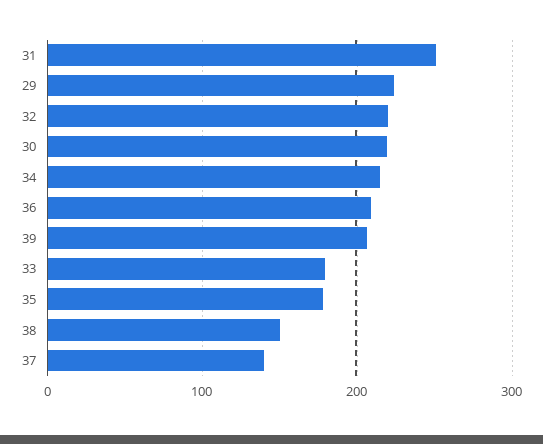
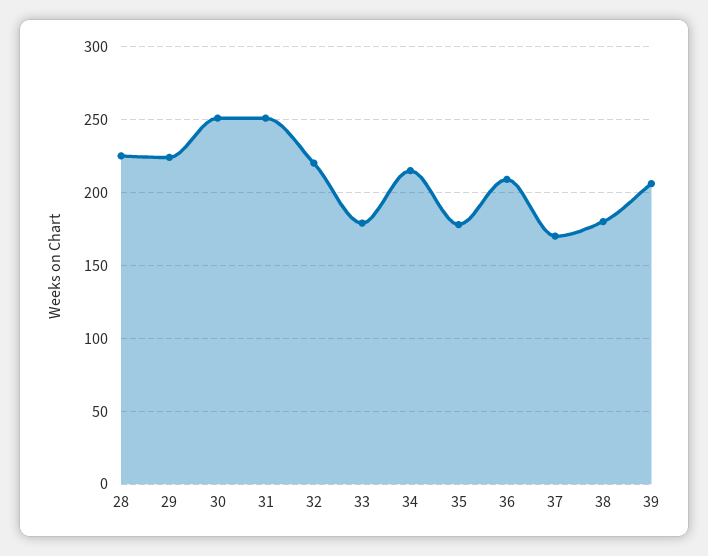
30: 220 -> 250
38: 150 -> 180
37: 140 -> 170
28: none -> 225

